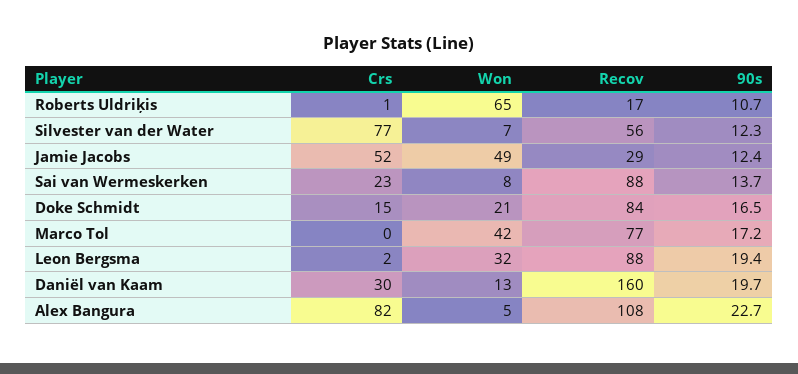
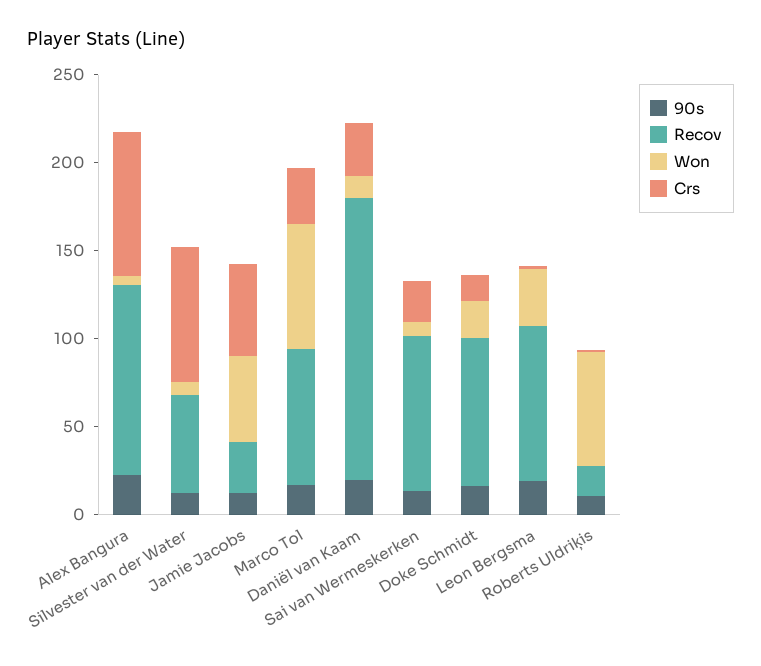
Crs, Marco Tol: 0 -> 30
Won, Marco Tol: 42 -> 70

